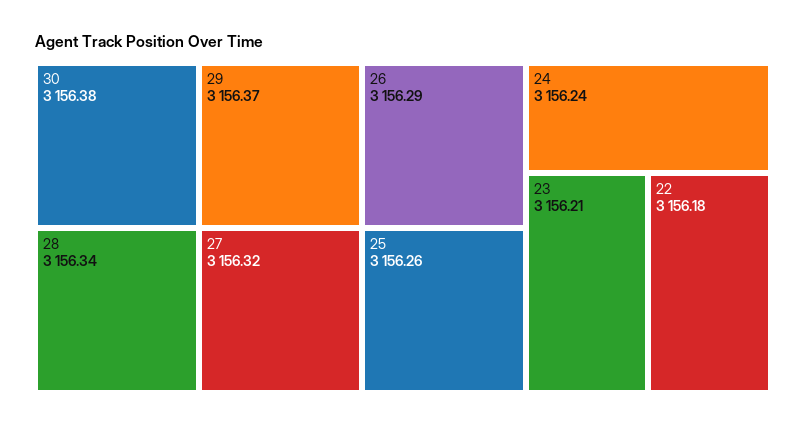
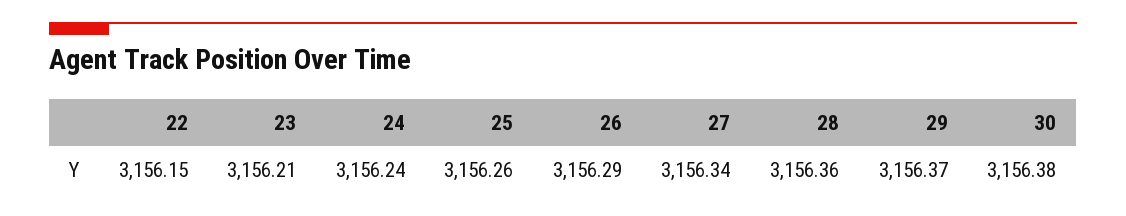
28: 3156.34 -> 3156.36
27: 3156.32 -> 3156.34
22: 3156.18 -> 3156.15

